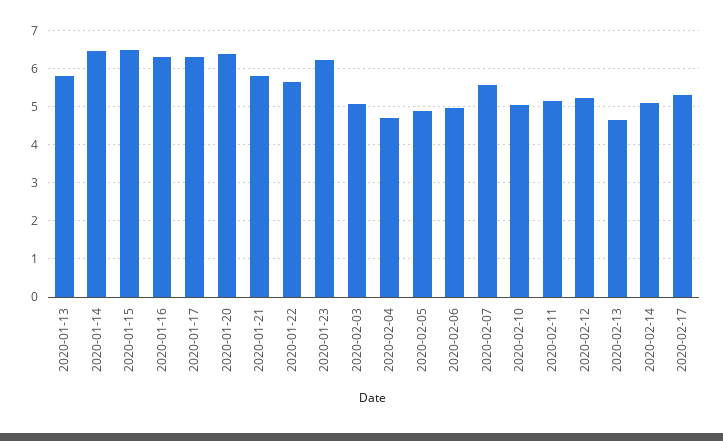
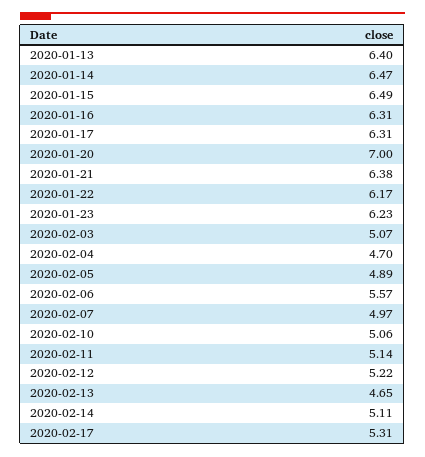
2020-01-13: 5.8 -> 6.4
2020-01-20: 6.4 -> 7
2020-01-21: 5.8 -> 6.38
2020-01-22: 5.6 -> 6.17
2020-02-06: 5 -> 5.57
2020-02-07: 5.6 -> 4.97

